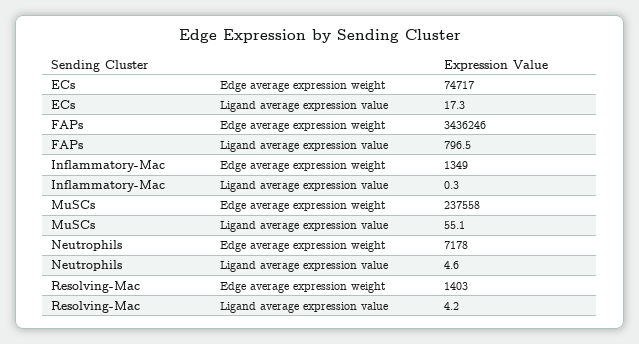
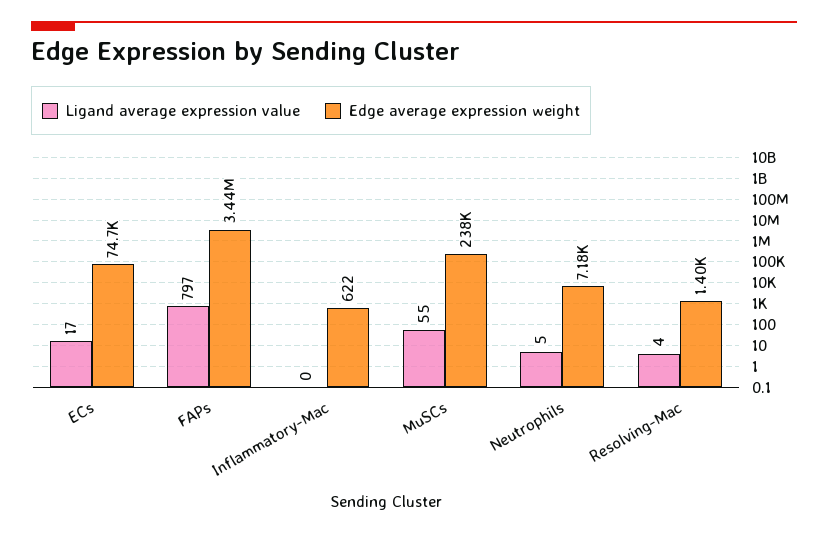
Edge average expression weight, Inflammatory-Mac: 1349 -> 622

